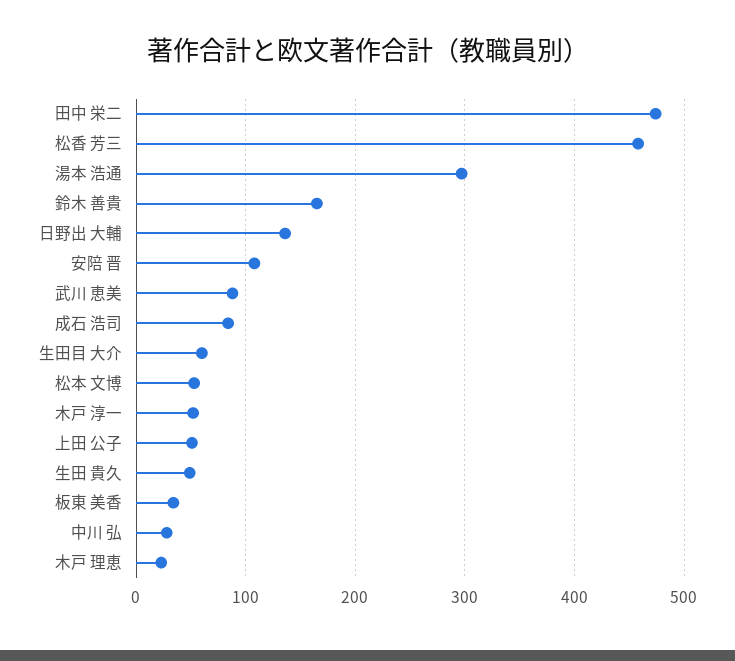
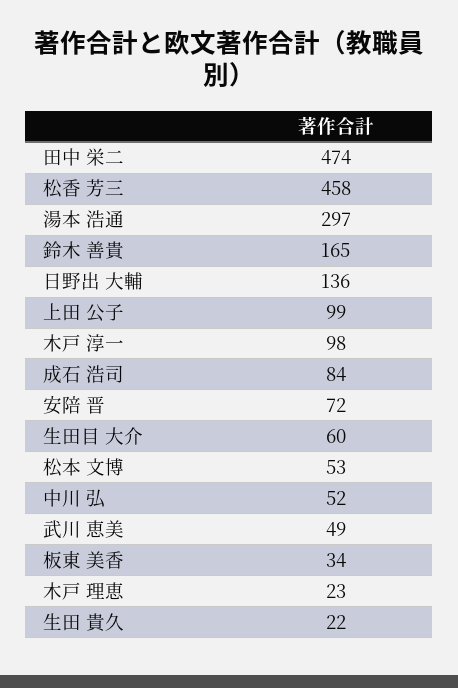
安陪 晋: 110 -> 72
武川 恵美: 90 -> 49
木戸 淳一: 50 -> 98
上田 公子: 50 -> 99
生田 貴久: 50 -> 22
中川 弘: 30 -> 52

